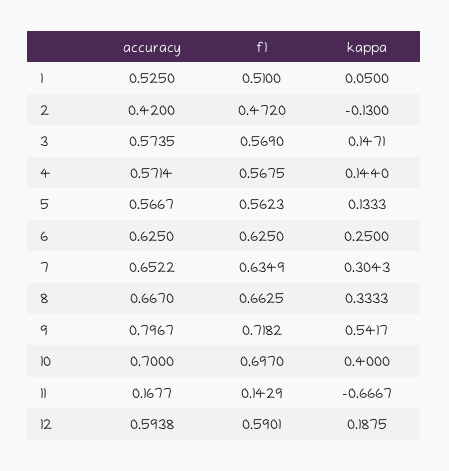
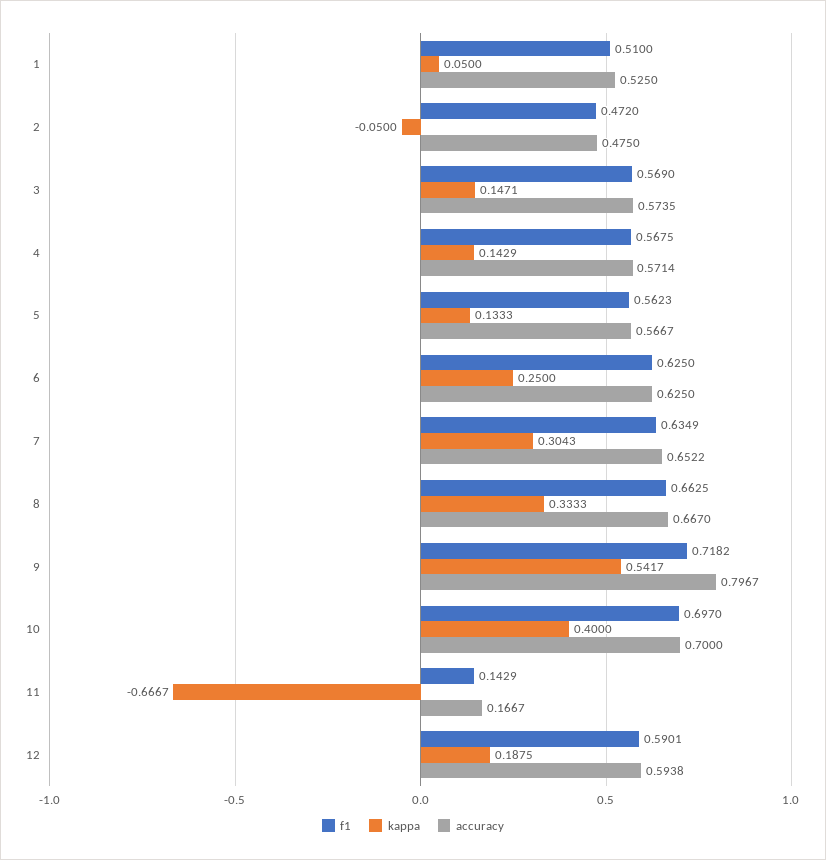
accuracy, 2: 0.42 -> 0.475
kappa, 2: -0.13 -> -0.05
kappa, 4: 0.144 -> 0.1429
accuracy, 11: 0.1677 -> 0.1667

